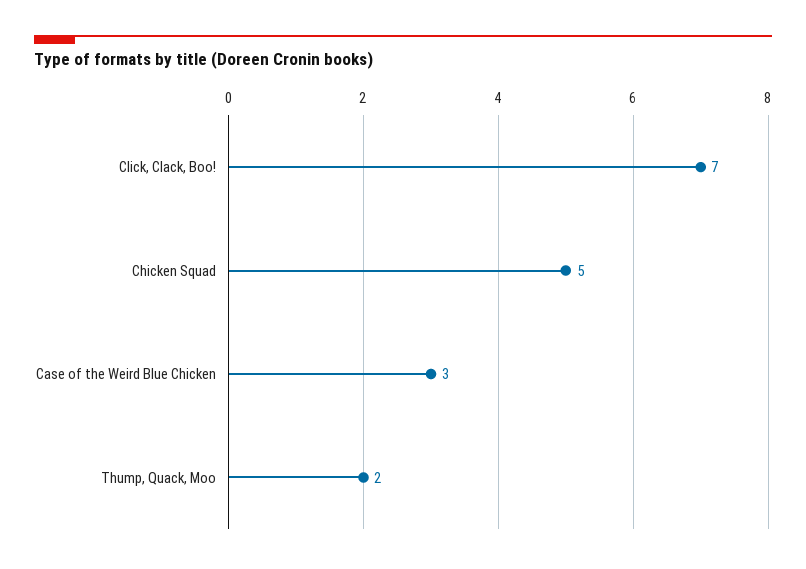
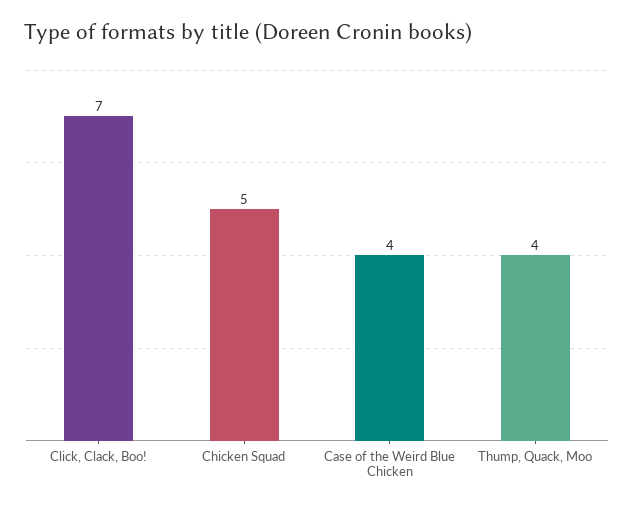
Case of the Weird Blue Chicken: 3 -> 4
Thump, Quack, Moo: 2 -> 4

